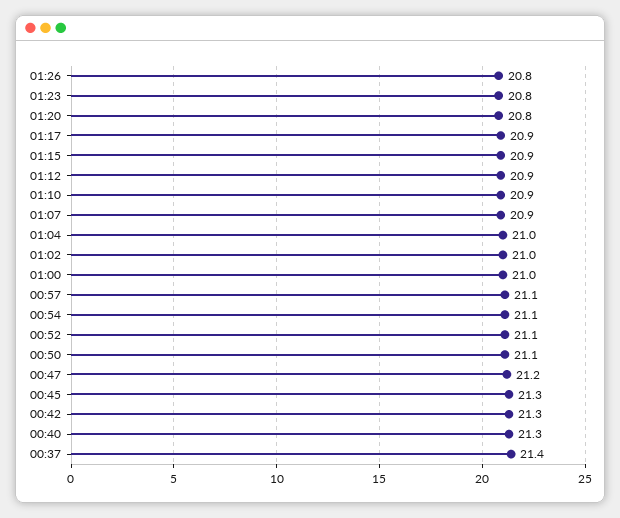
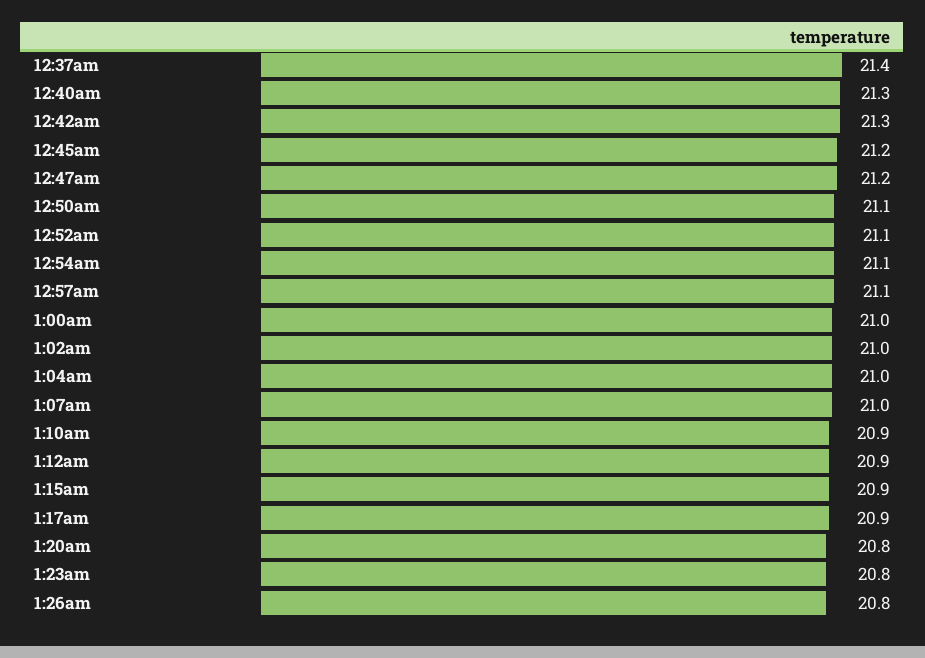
01:07: 20.9 -> 21
00:45: 21.3 -> 21.2

